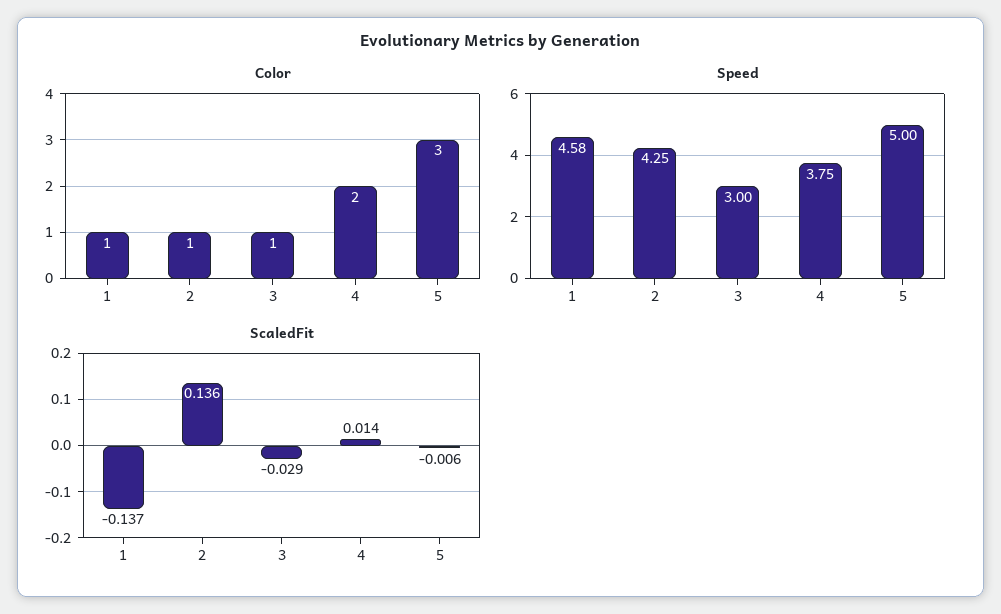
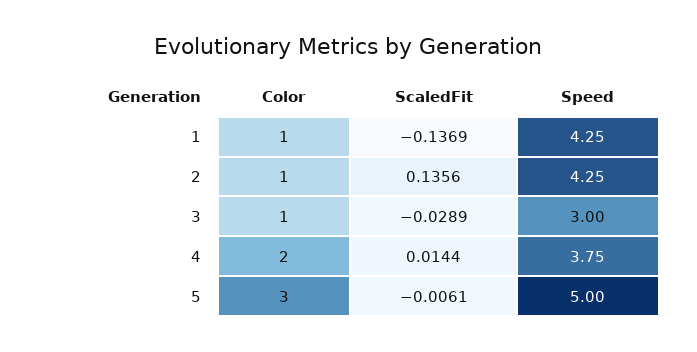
Speed, 1: 4.58 -> 4.25

